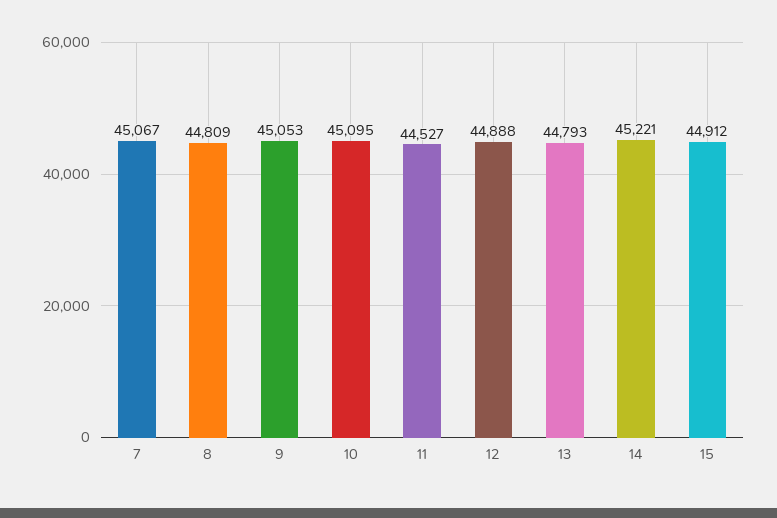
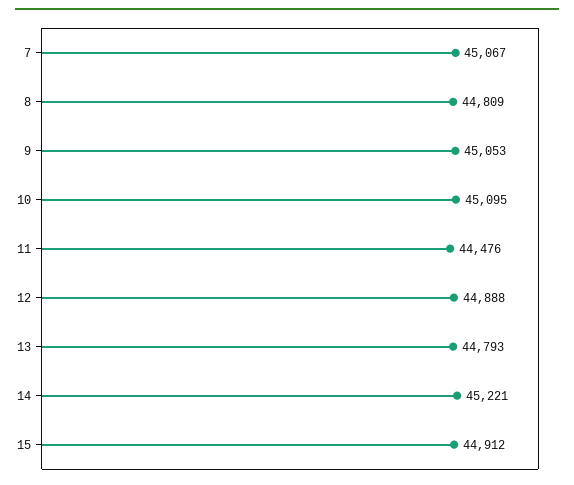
11: 44527 -> 44476

